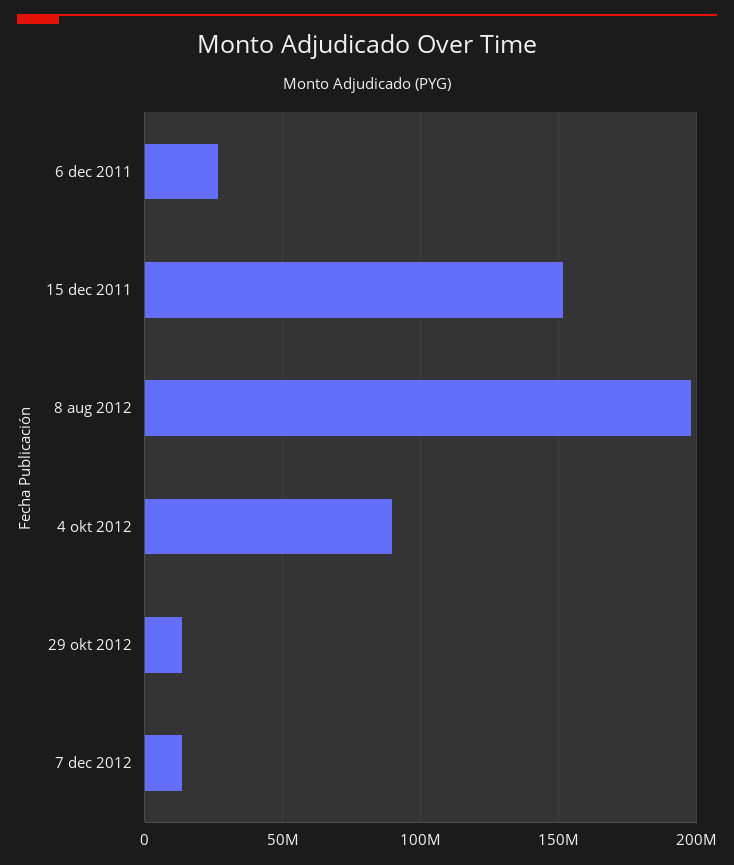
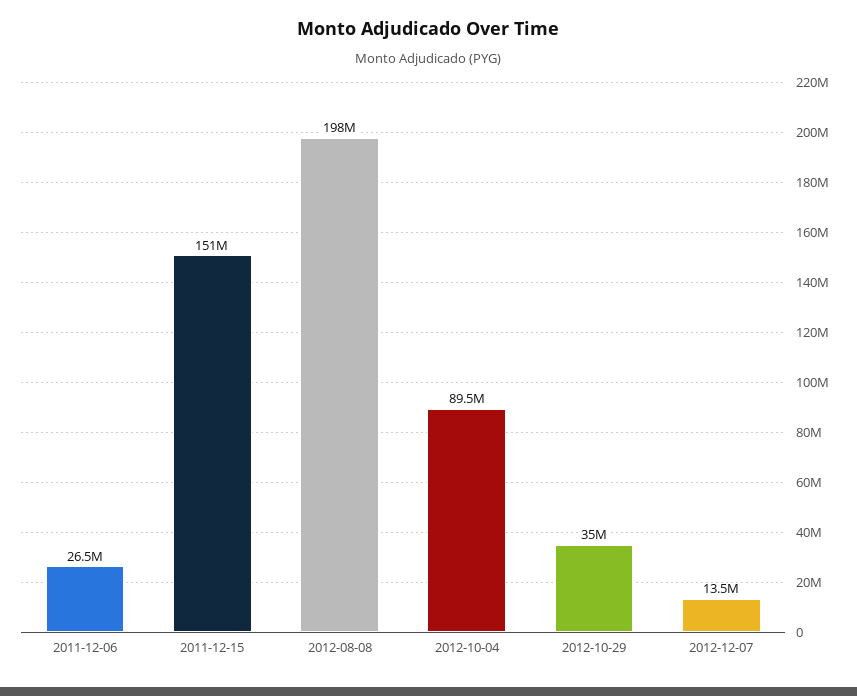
29 okt 2012: 15000000 -> 35000000

